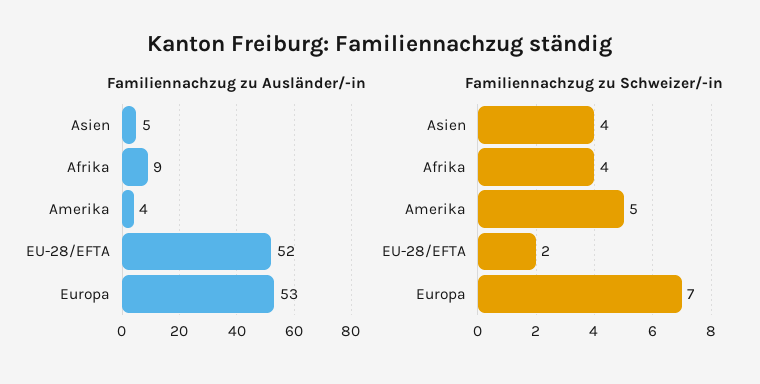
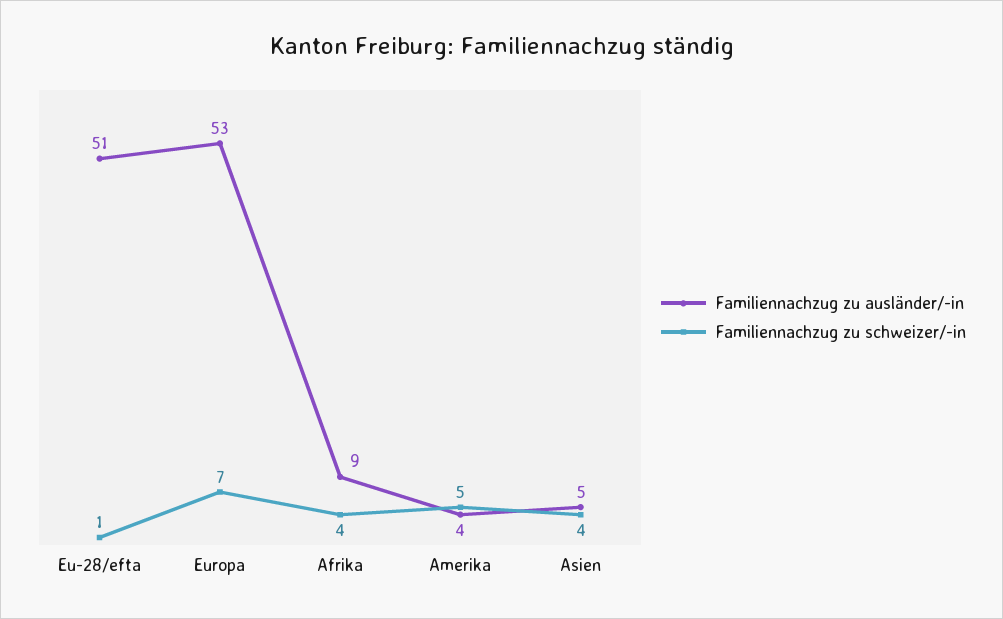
Familiennachzug zu Ausländer/-in, EU-28/EFTA: 52 -> 51
Familiennachzug zu Schweizer/-in, EU-28/EFTA: 2 -> 1

